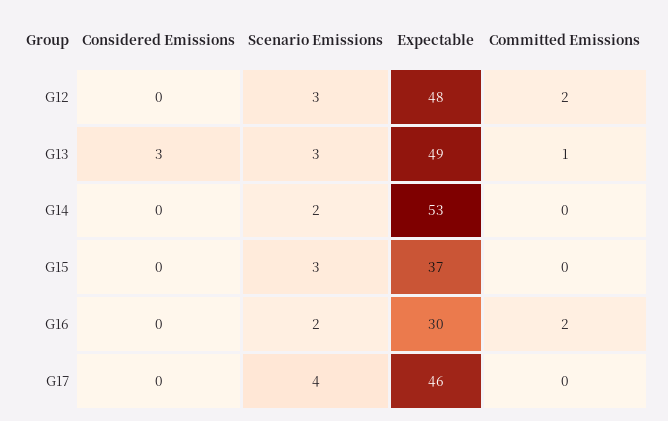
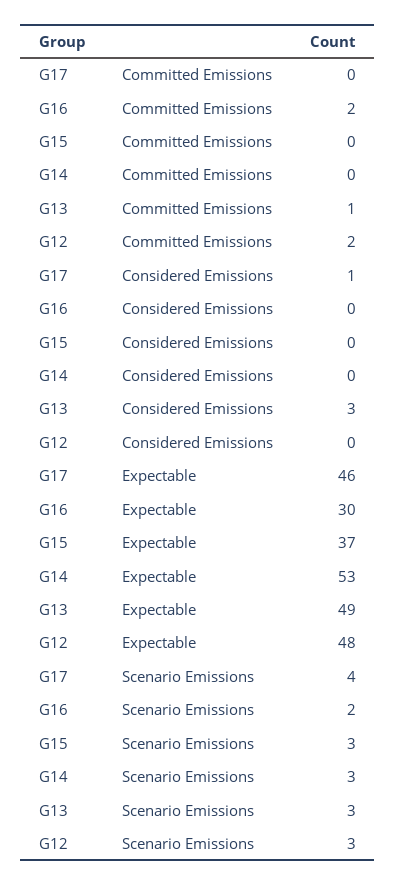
Scenario Emissions, G14: 2 -> 3
Considered Emissions, G17: 0 -> 1

